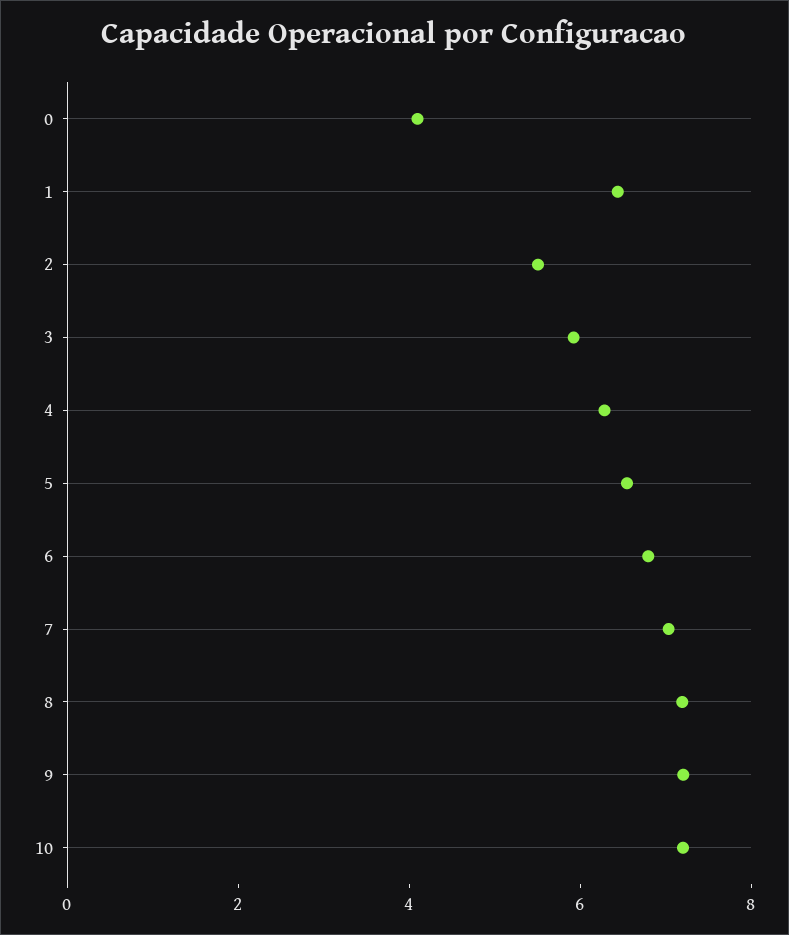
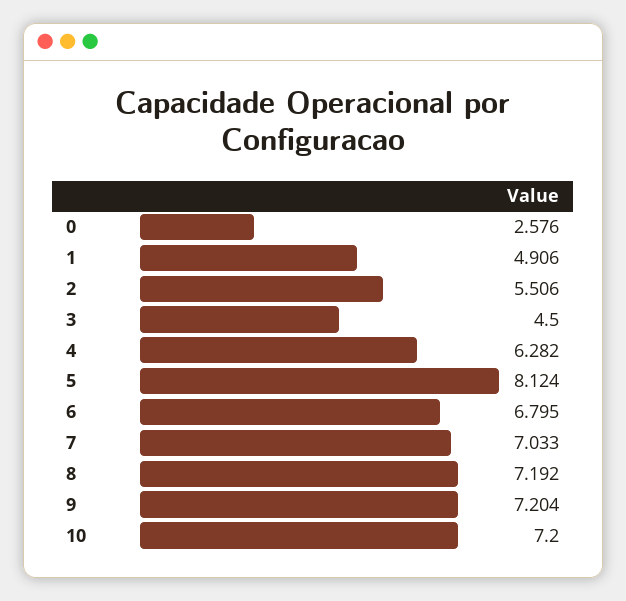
0: 4 -> 2.576
1: 6.5 -> 4.906
3: 6 -> 4.5
5: 6.5 -> 8.124

